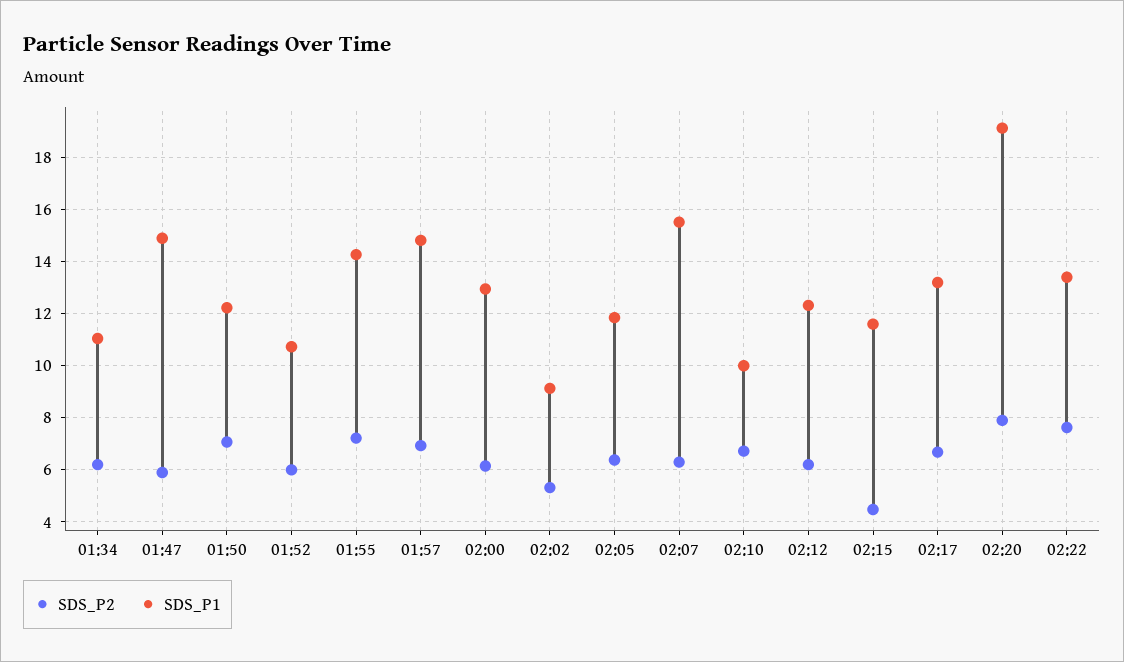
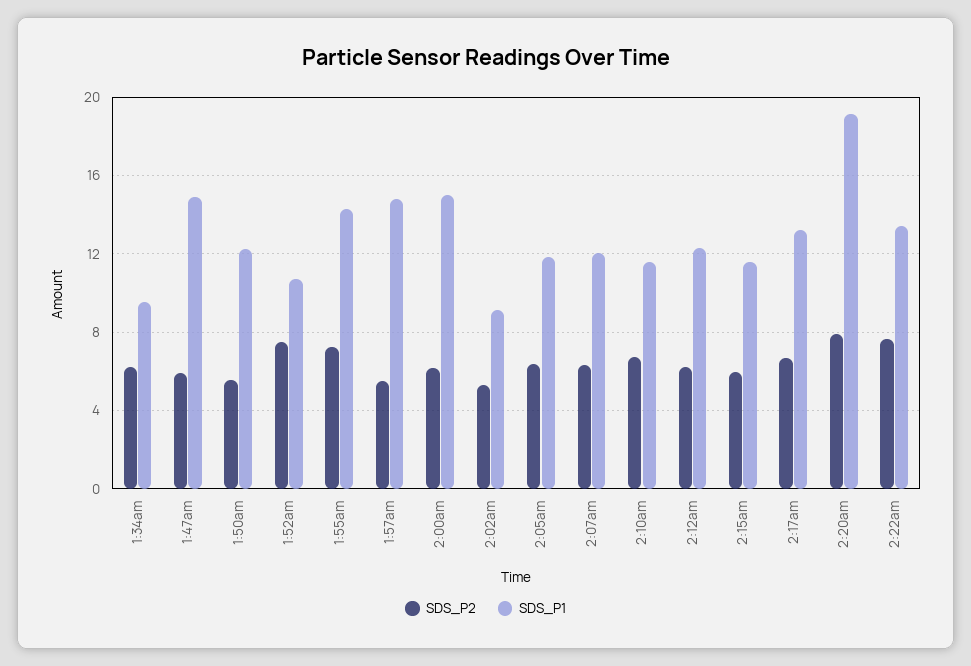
SDS_P1, 01:34: 11 -> 9.5
SDS_P2, 01:50: 7 -> 5.5
SDS_P2, 01:52: 6 -> 7.5
SDS_P2, 01:57: 7 -> 5.5
SDS_P1, 02:00: 13 -> 15
SDS_P1, 02:07: 15.5 -> 12
SDS_P1, 02:10: 10 -> 11.5
SDS_P2, 02:15: 4.5 -> 6

